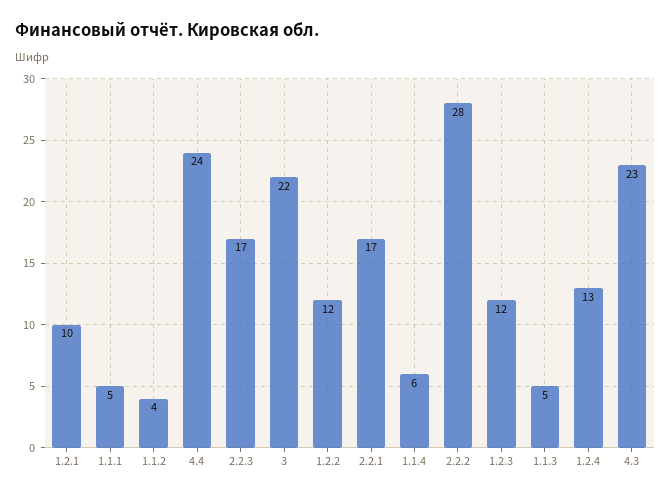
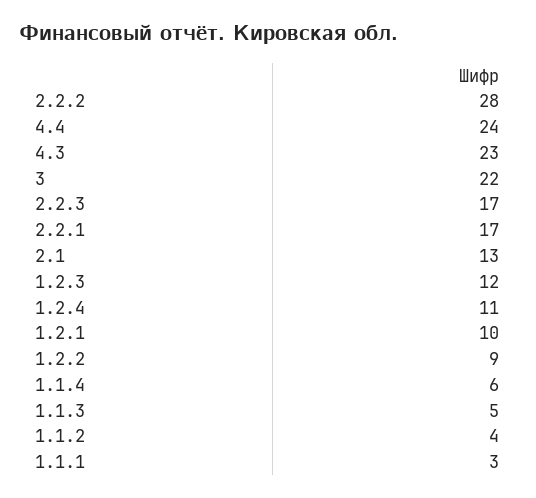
1.1.1: 5 -> 3
1.2.2: 12 -> 9
1.2.4: 13 -> 11
2.1: none -> 13

